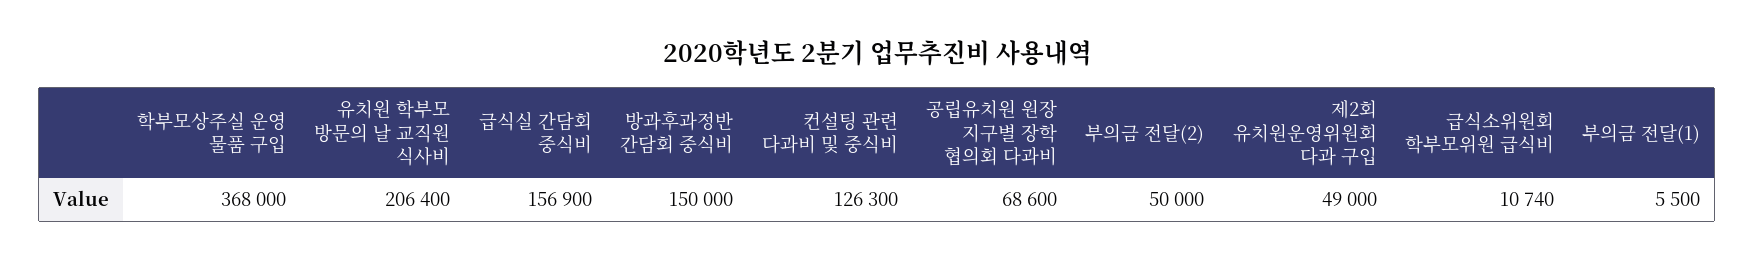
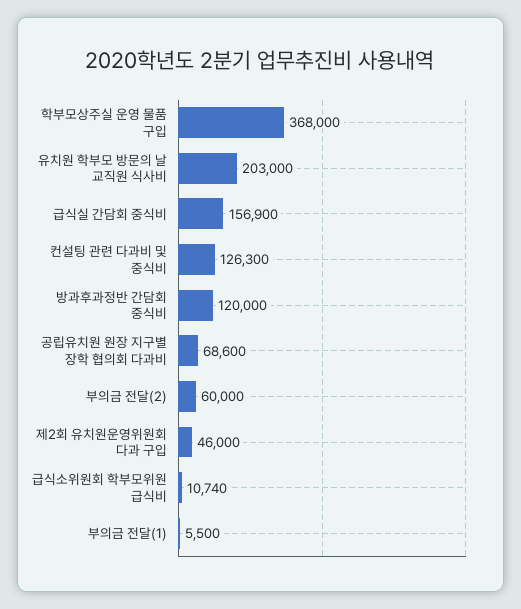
유치원 학부모 방문의 날 교직원 식사비: 206400 -> 203000
방과후과정반 간담회 중식비: 150000 -> 120000
부의금 전달(2): 50000 -> 60000
제2회 유치원운영위원회 다과 구입: 49000 -> 46000

